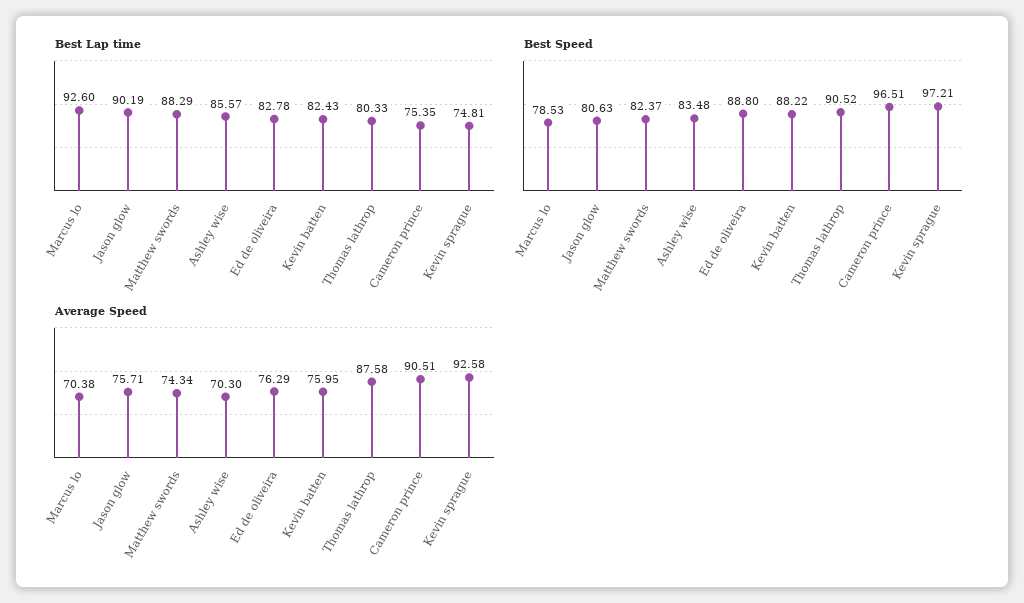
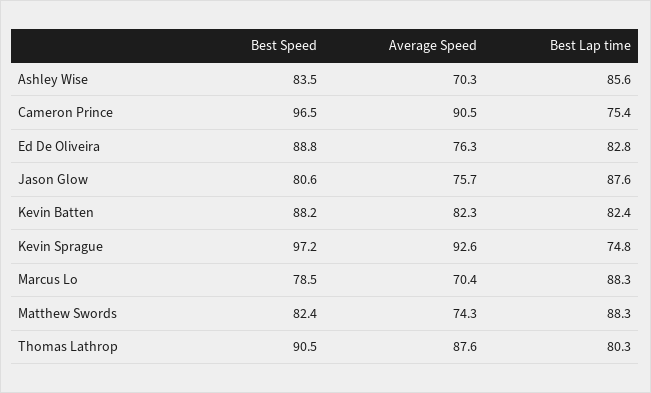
Best Lap time, Marcus lo: 92.6 -> 88.3
Best Lap time, Jason glow: 90.19 -> 87.6
Average Speed, Kevin batten: 75.95 -> 82.3

